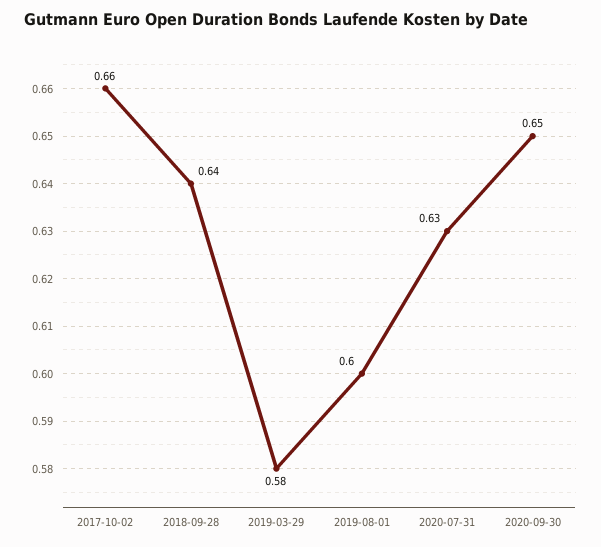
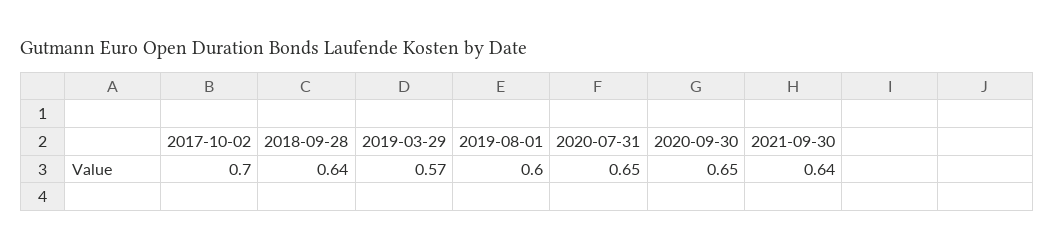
2017-10-02: 0.66 -> 0.7
2019-03-29: 0.58 -> 0.57
2020-07-31: 0.63 -> 0.65
2021-09-30: none -> 0.64

